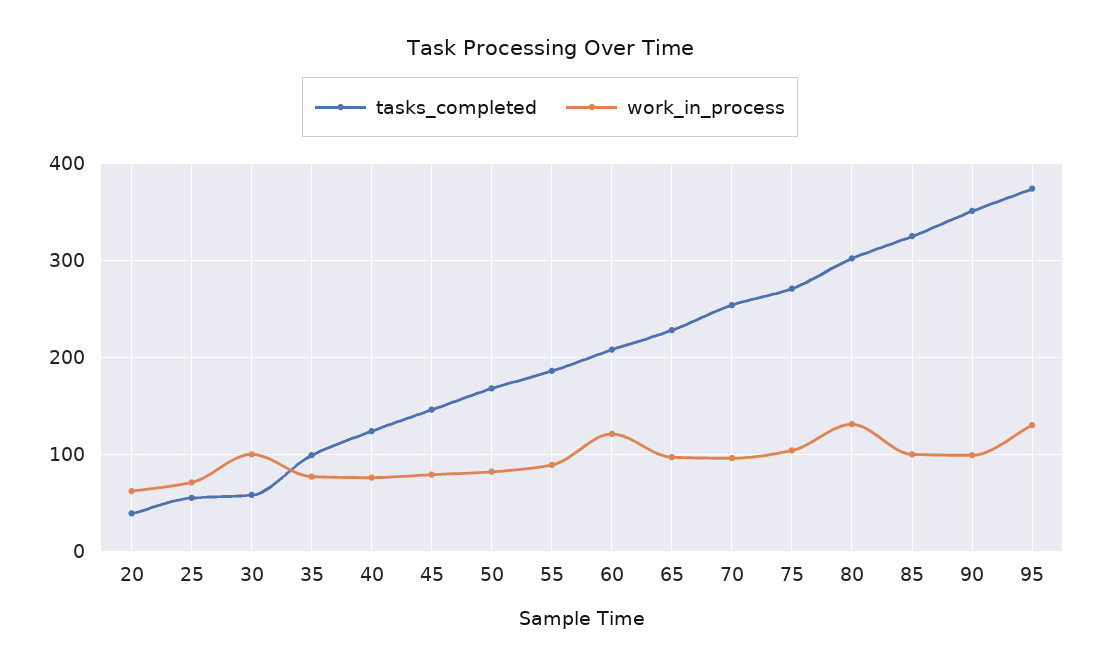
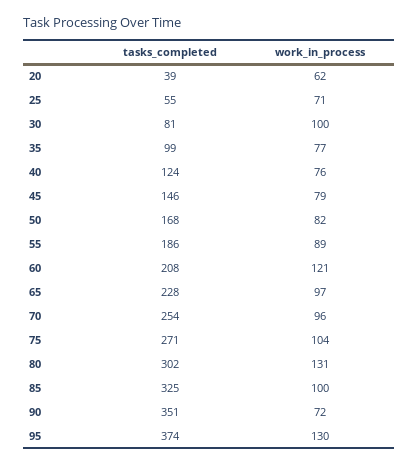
tasks_completed, 30: 60 -> 81
work_in_process, 90: 100 -> 72

